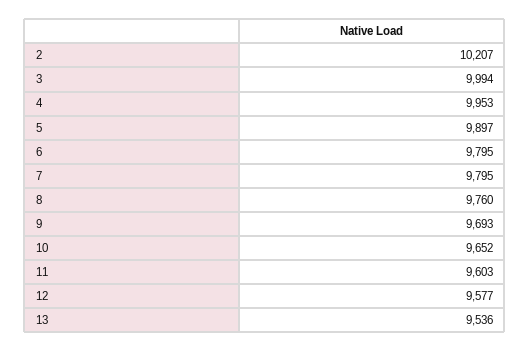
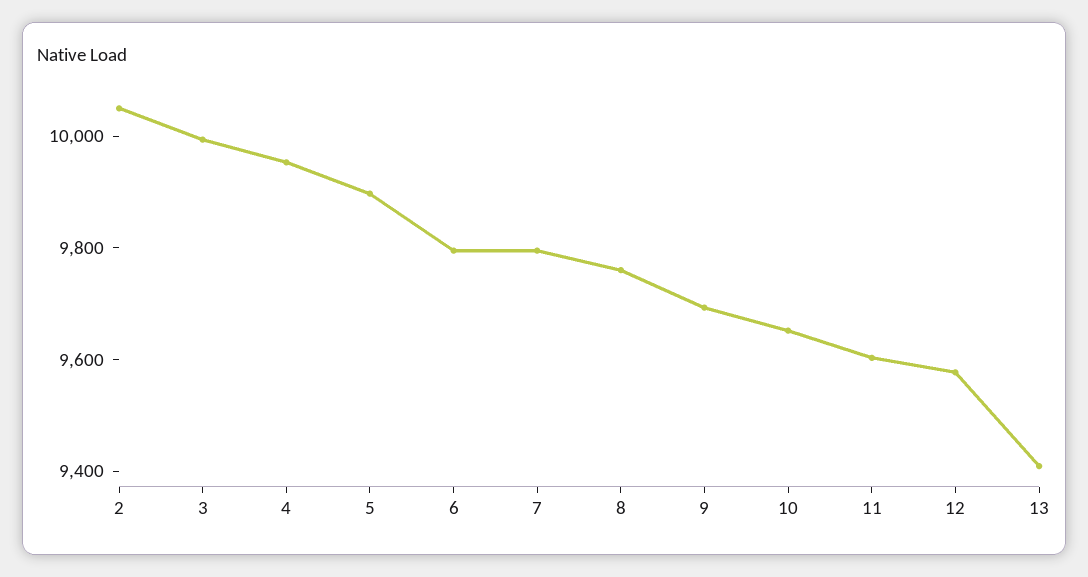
2: 10207 -> 10050
13: 9536 -> 9400

